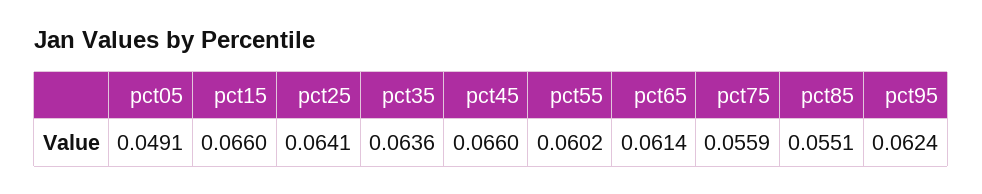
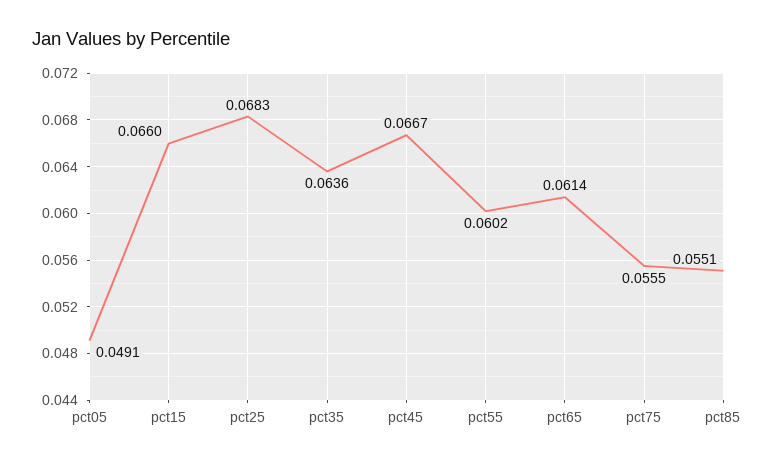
pct25: 0.0641 -> 0.0683
pct45: 0.066 -> 0.0667
pct75: 0.0559 -> 0.0555
pct95: 0.0624 -> none

